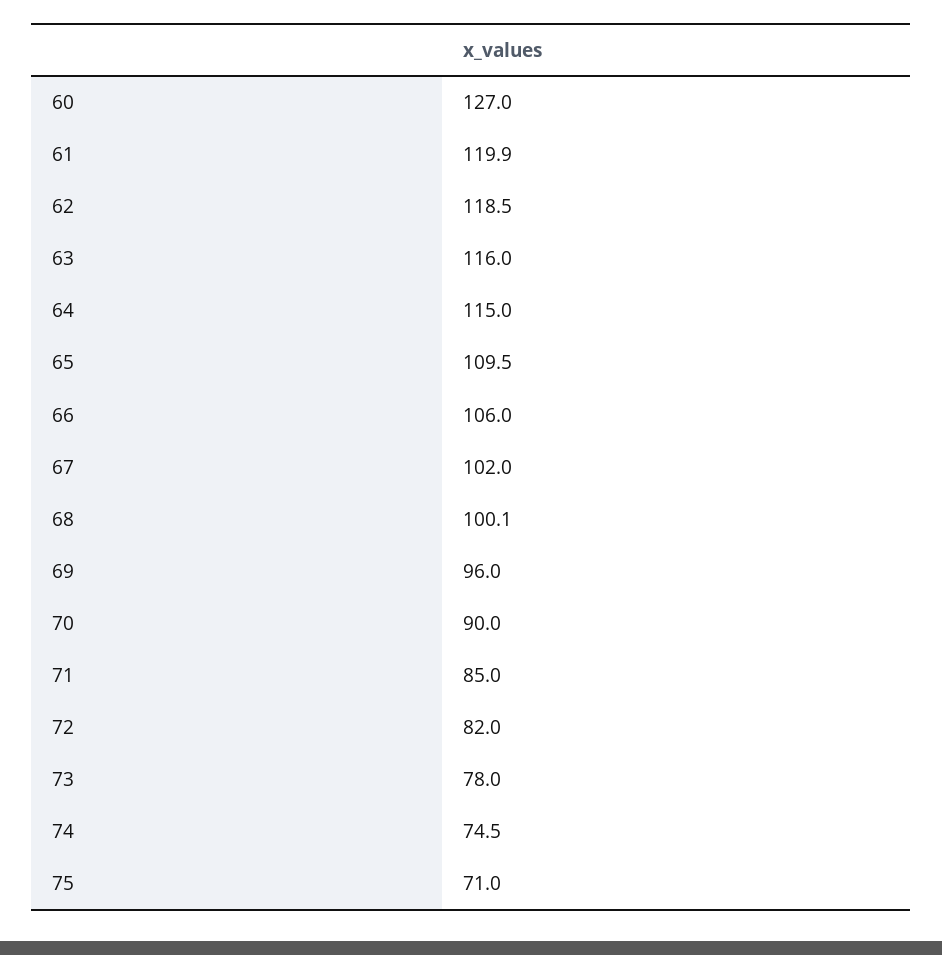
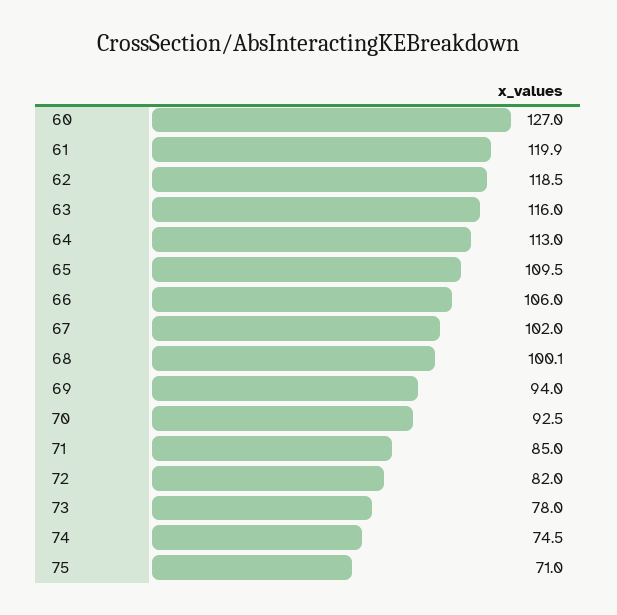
64: 115 -> 113
69: 96 -> 94
70: 90 -> 92.5

